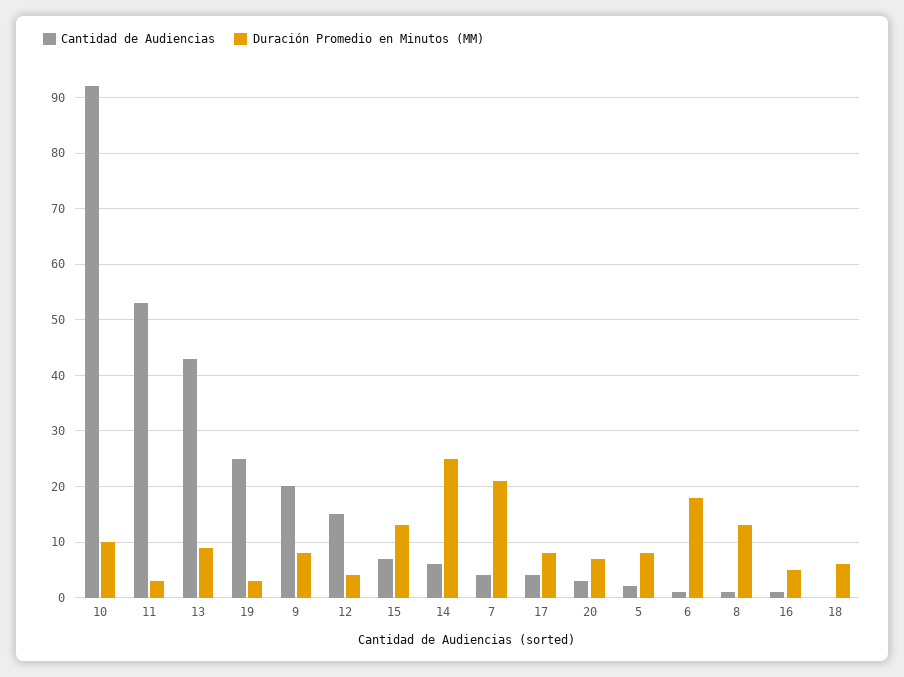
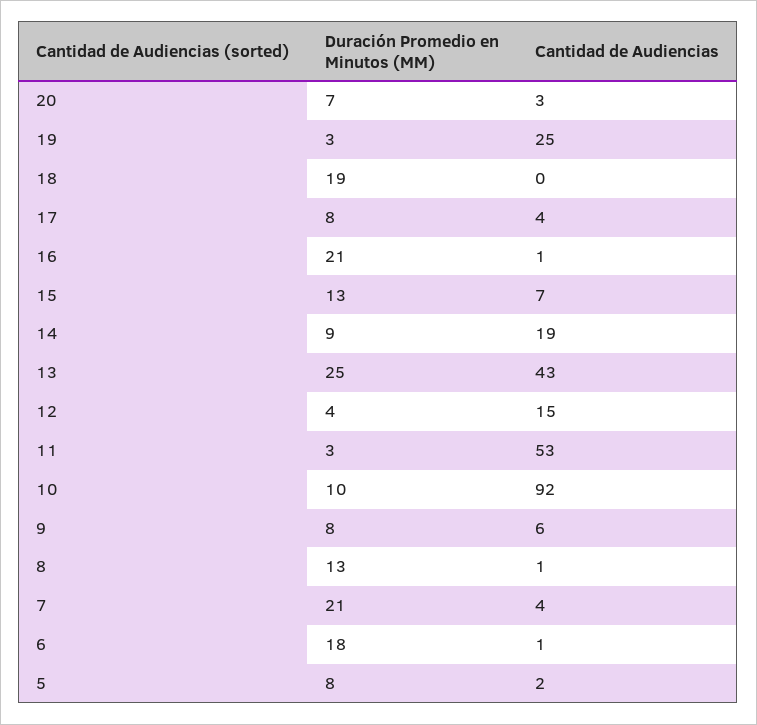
Duración Promedio en Minutos (MM), 13: 10 -> 25
Cantidad de Audiencias, 9: 20 -> 6
Cantidad de Audiencias, 14: 5 -> 19
Duración Promedio en Minutos (MM), 14: 25 -> 9
Duración Promedio en Minutos (MM), 16: 5 -> 21
Duración Promedio en Minutos (MM), 18: 5 -> 19

